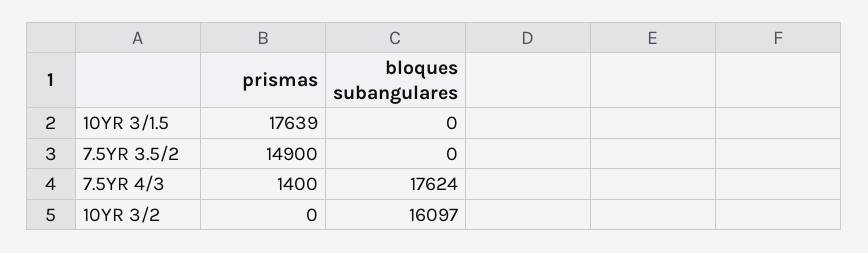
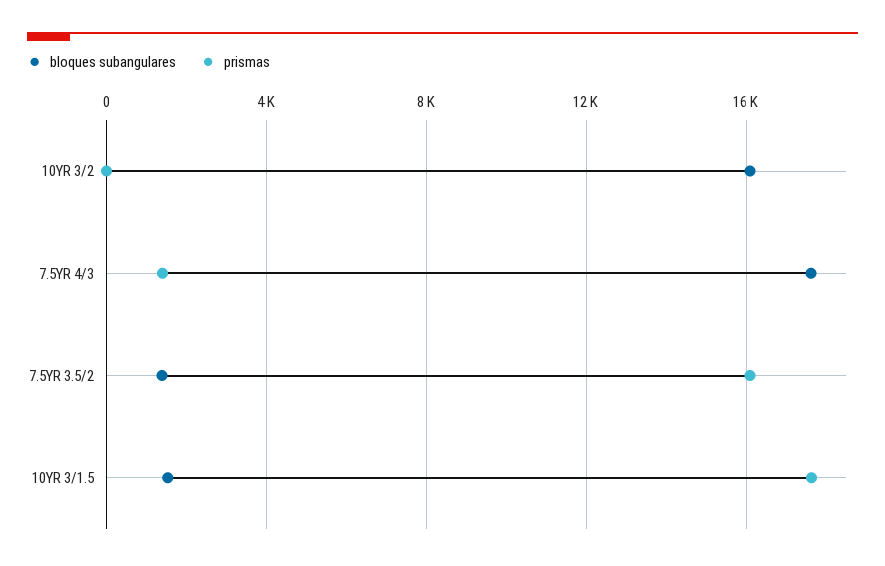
bloques subangulares, 10YR 3/1.5: 0 -> 1500
prismas, 7.5YR 3.5/2: 14900 -> 16000
bloques subangulares, 7.5YR 3.5/2: 0 -> 1500

